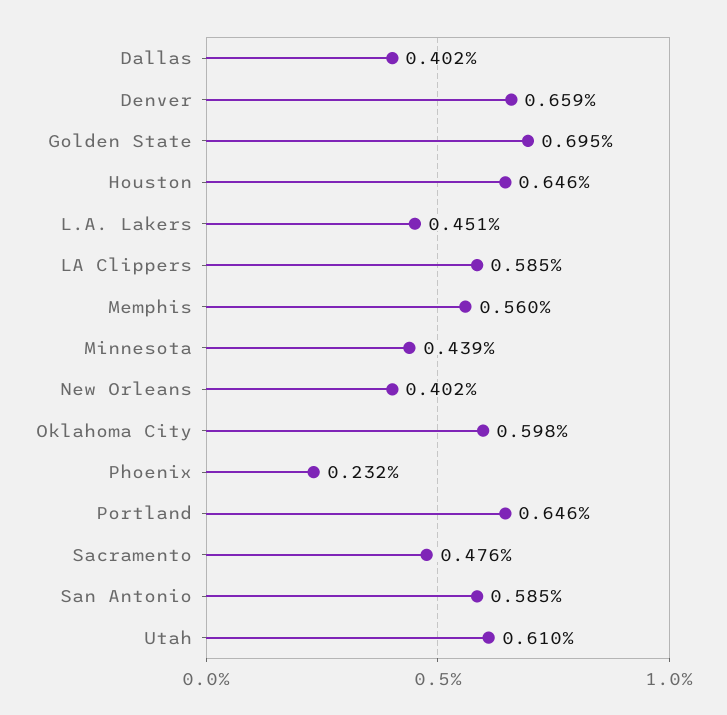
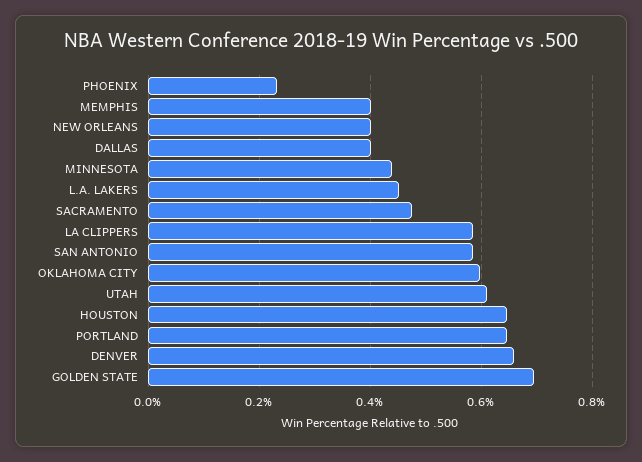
Memphis: 0.56 -> 0.4

